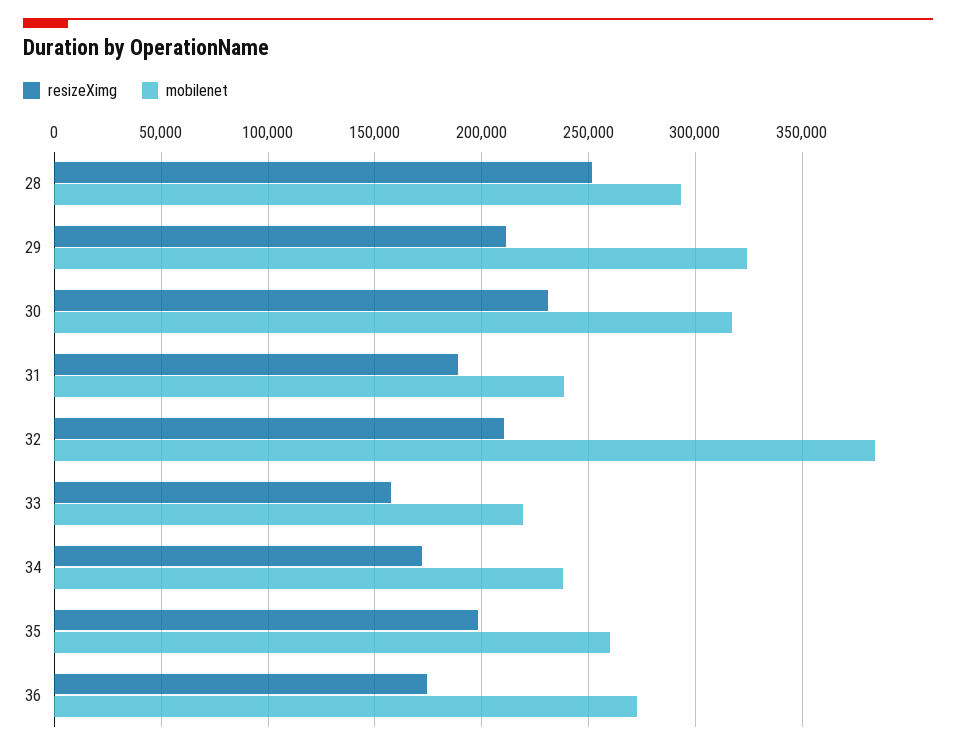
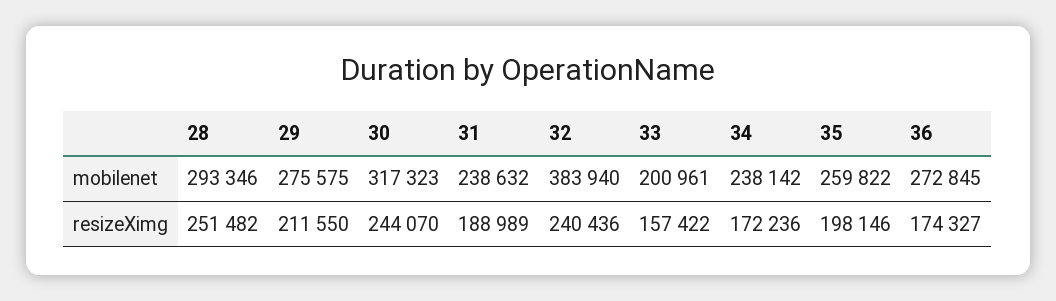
mobilenet, 29: 325000 -> 275575
resizeXimg, 30: 230000 -> 244070
resizeXimg, 32: 210000 -> 240436
mobilenet, 33: 220000 -> 200961

